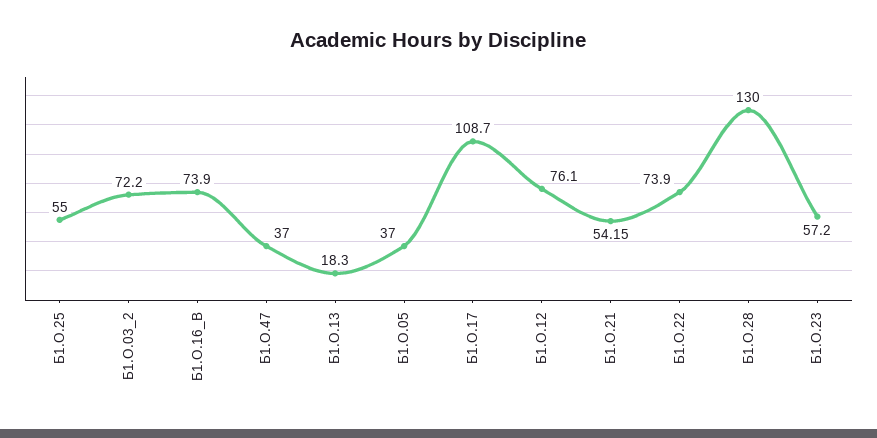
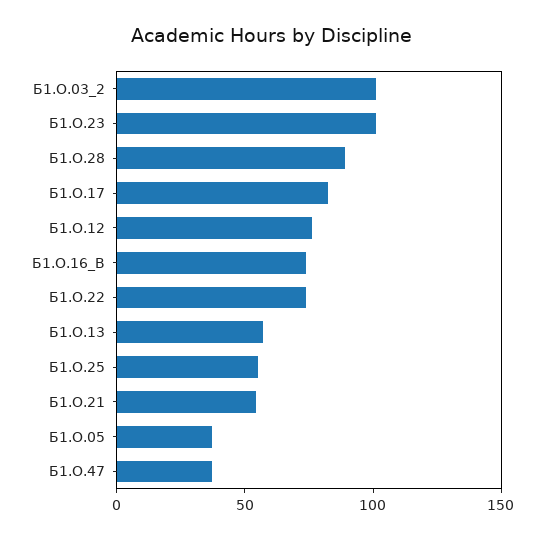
Б1.О.03_2: 72.2 -> 100
Б1.О.13: 18.3 -> 60
Б1.О.17: 108.7 -> 80
Б1.О.28: 130 -> 90
Б1.О.23: 57.2 -> 100

